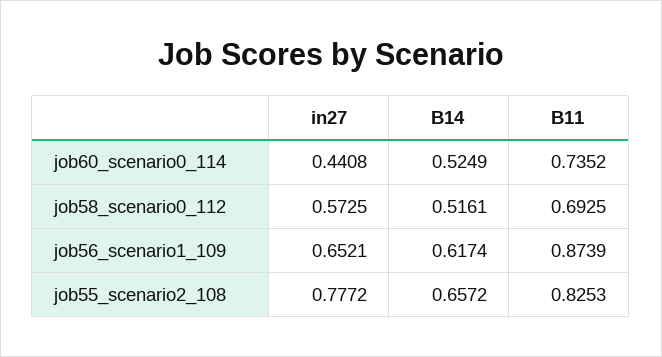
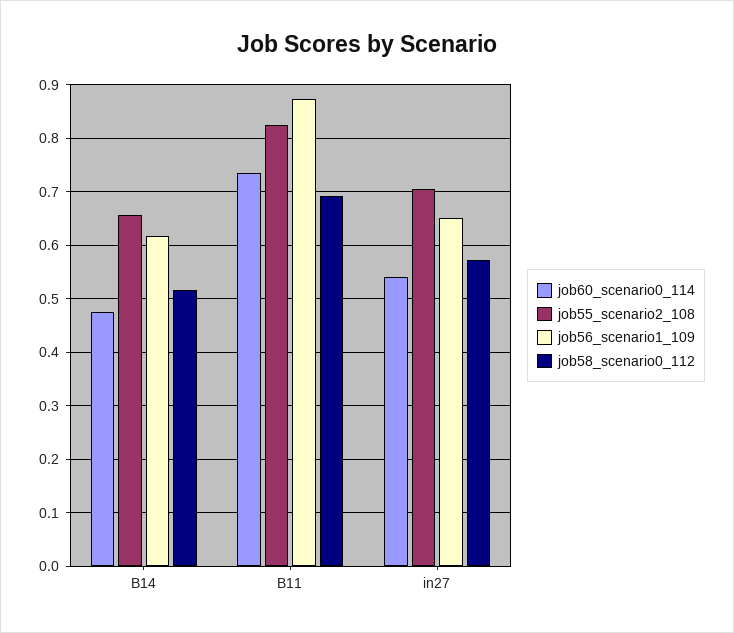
job60_scenario0_114, in27: 0.4408 -> 0.54
job60_scenario0_114, B14: 0.5249 -> 0.48
job55_scenario2_108, in27: 0.7772 -> 0.7

